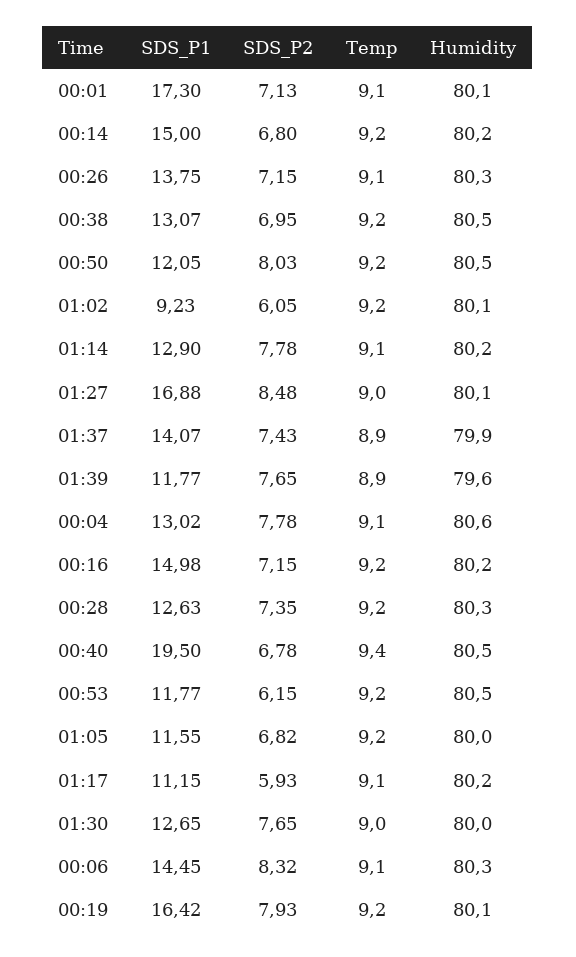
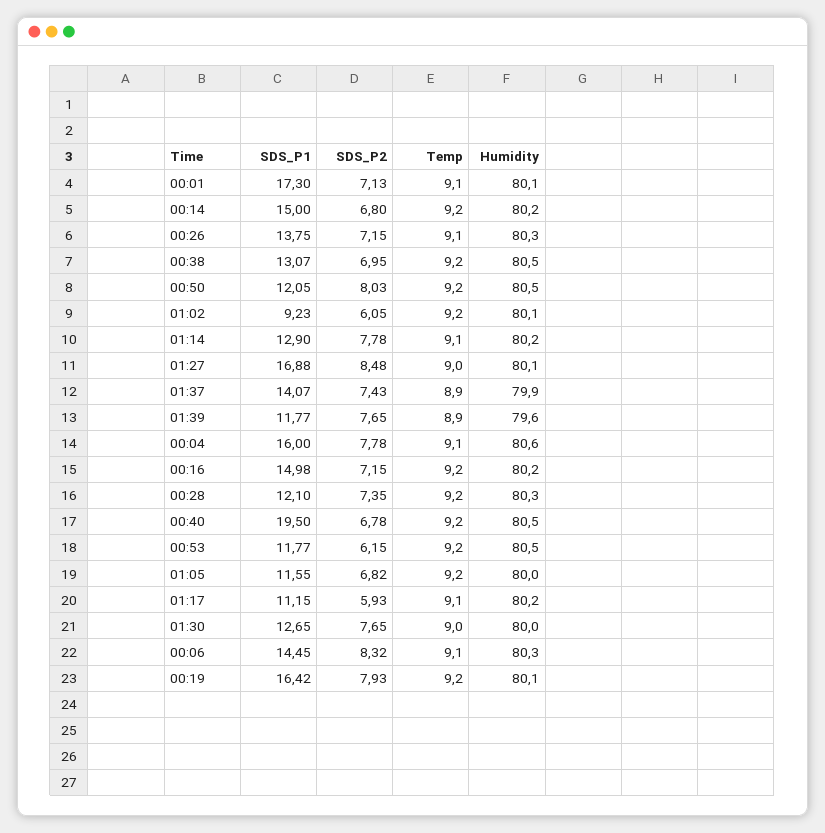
SDS_P1, 00:04: 13.02 -> 16
SDS_P1, 00:28: 12.63 -> 12.1
Temp, 00:40: 9.4 -> 9.2

